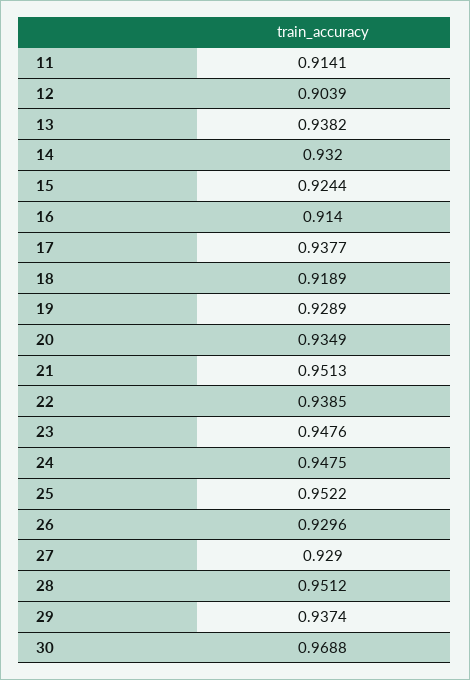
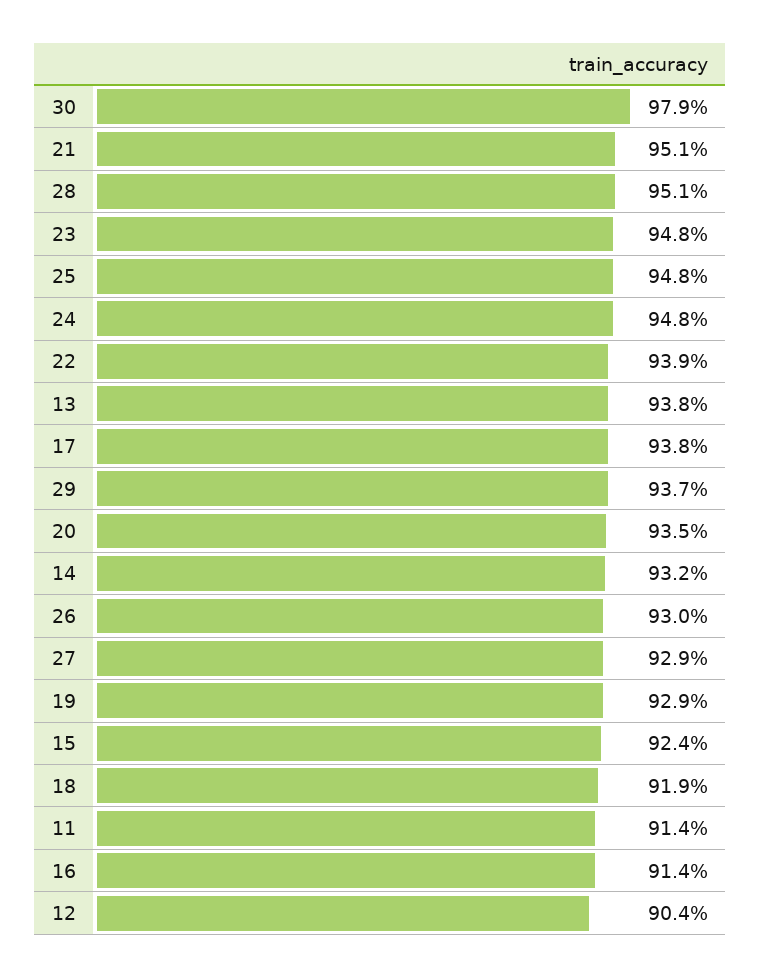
25: 0.9522 -> 0.948
30: 0.9688 -> 0.979

